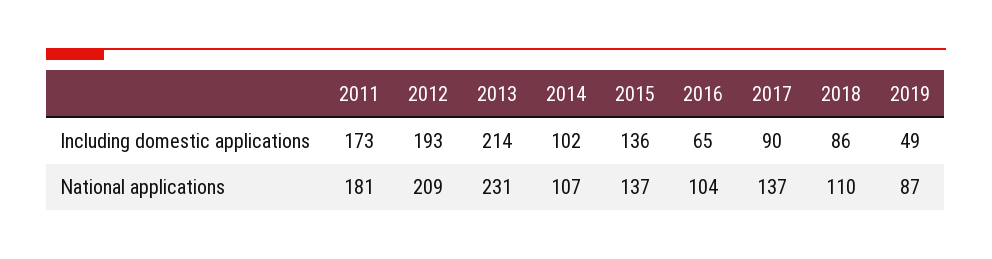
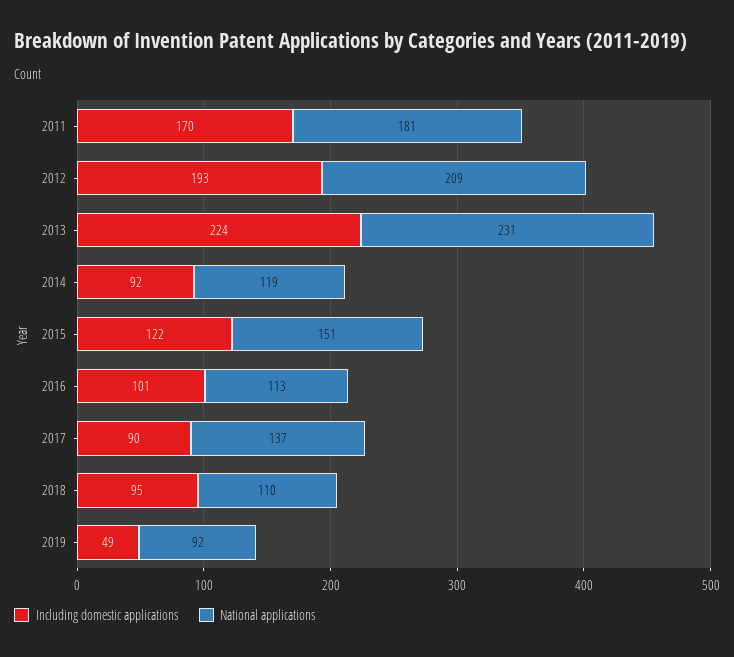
Including domestic applications, 2011: 173 -> 170
Including domestic applications, 2013: 214 -> 224
Including domestic applications, 2014: 102 -> 92
Including domestic applications, 2015: 136 -> 122
Including domestic applications, 2016: 65 -> 101
Including domestic applications, 2018: 86 -> 95
National applications, 2014: 107 -> 119
National applications, 2015: 137 -> 151
National applications, 2016: 104 -> 113
National applications, 2019: 87 -> 92

